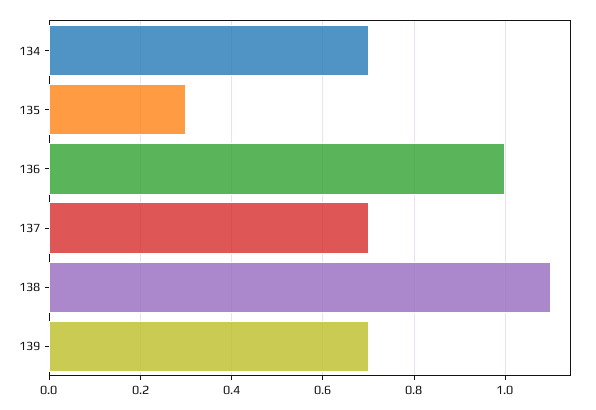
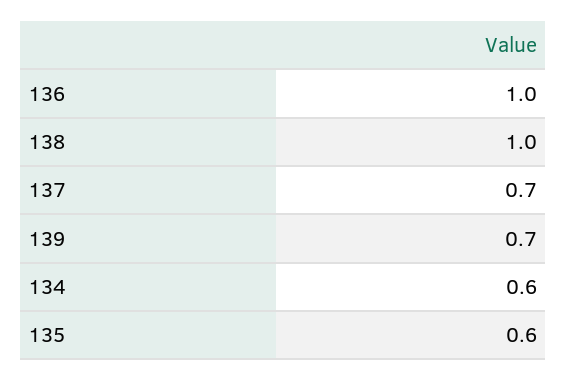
134: 0.7 -> 0.6
135: 0.3 -> 0.6
138: 1.1 -> 1

